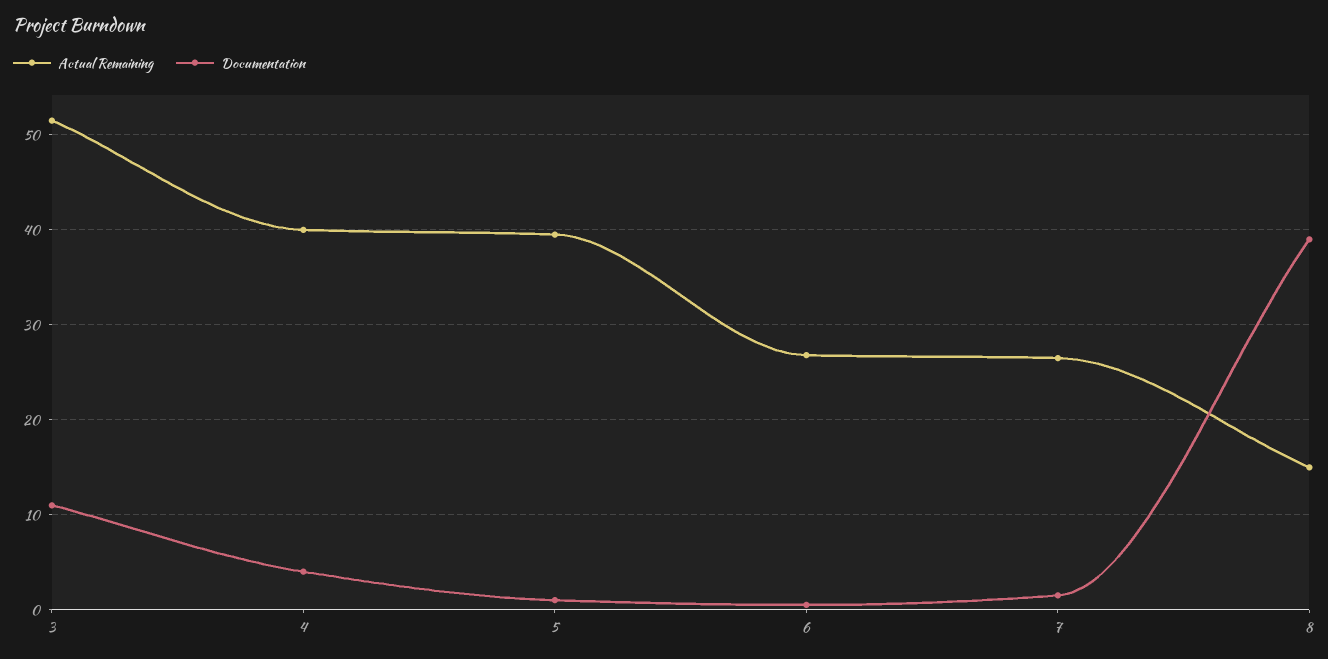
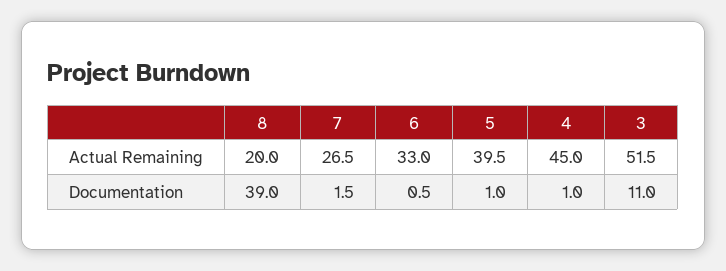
Actual Remaining, 4: 40 -> 45
Documentation, 4: 4 -> 1
Actual Remaining, 6: 27 -> 33
Actual Remaining, 8: 15 -> 20

